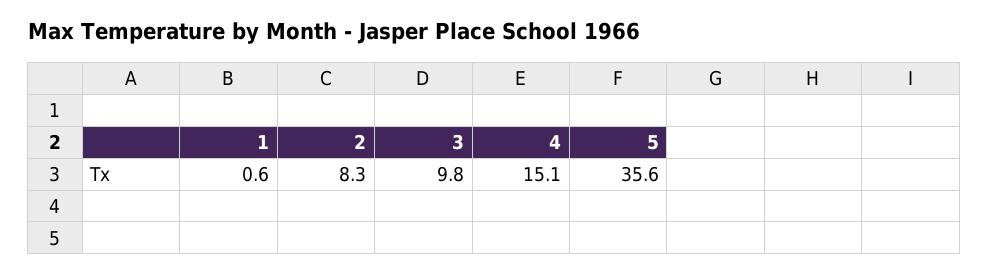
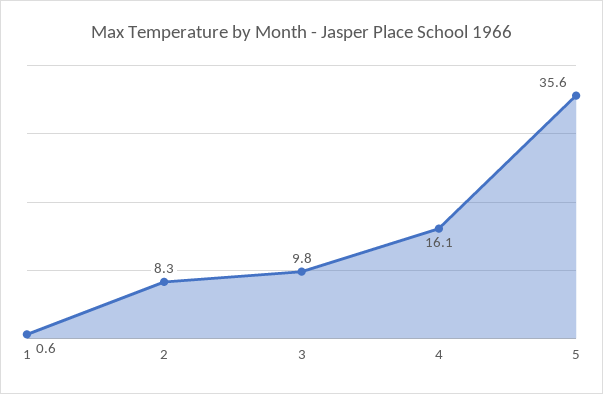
4: 15.1 -> 16.1

